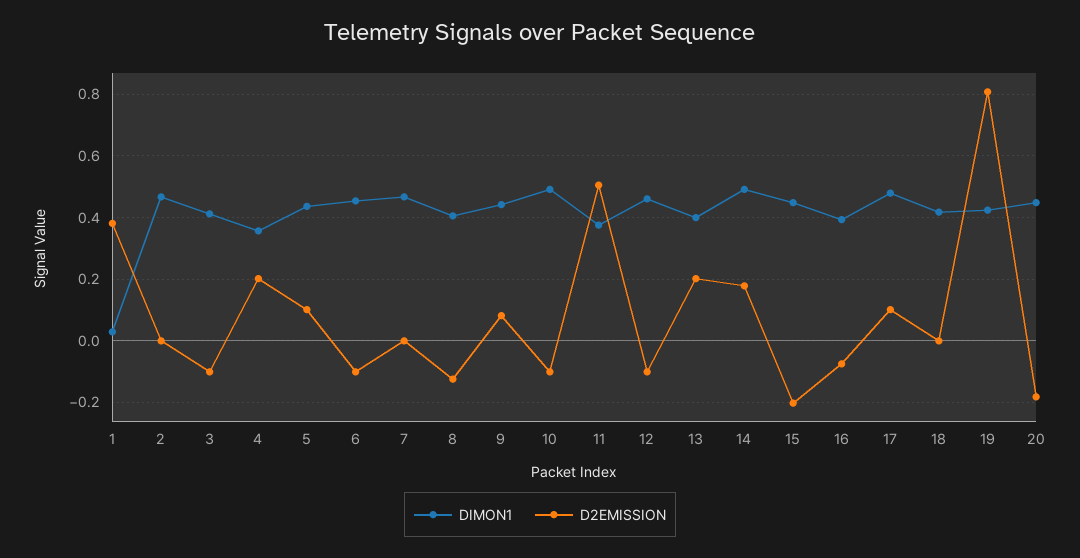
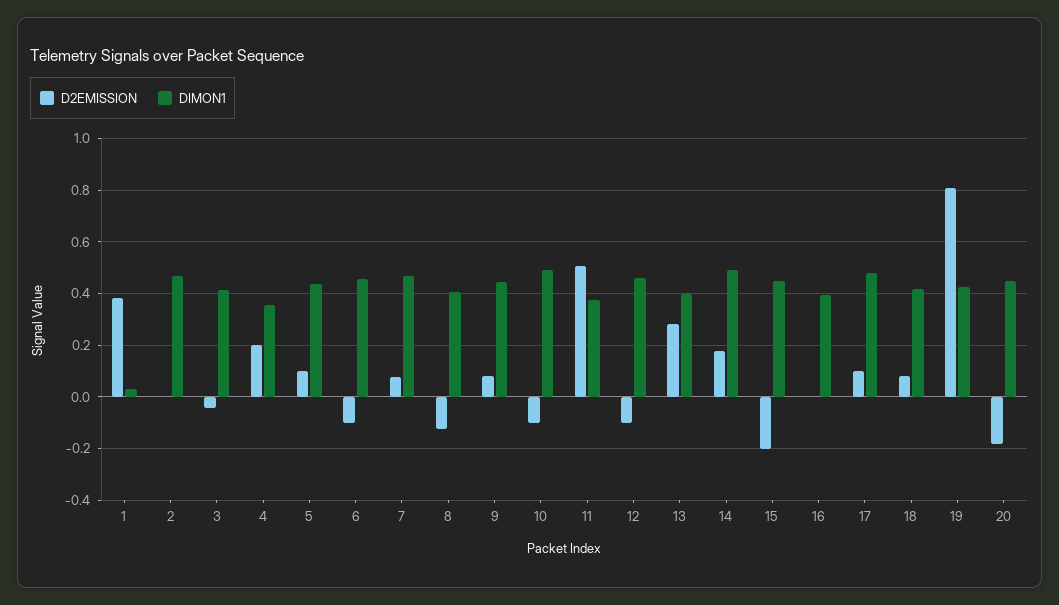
D2EMISSION, 3: -0.1 -> -0.05
D2EMISSION, 7: 0 -> 0.075
D2EMISSION, 13: 0.2 -> 0.275
D2EMISSION, 16: -0.08 -> 0
D2EMISSION, 18: 0 -> 0.075

